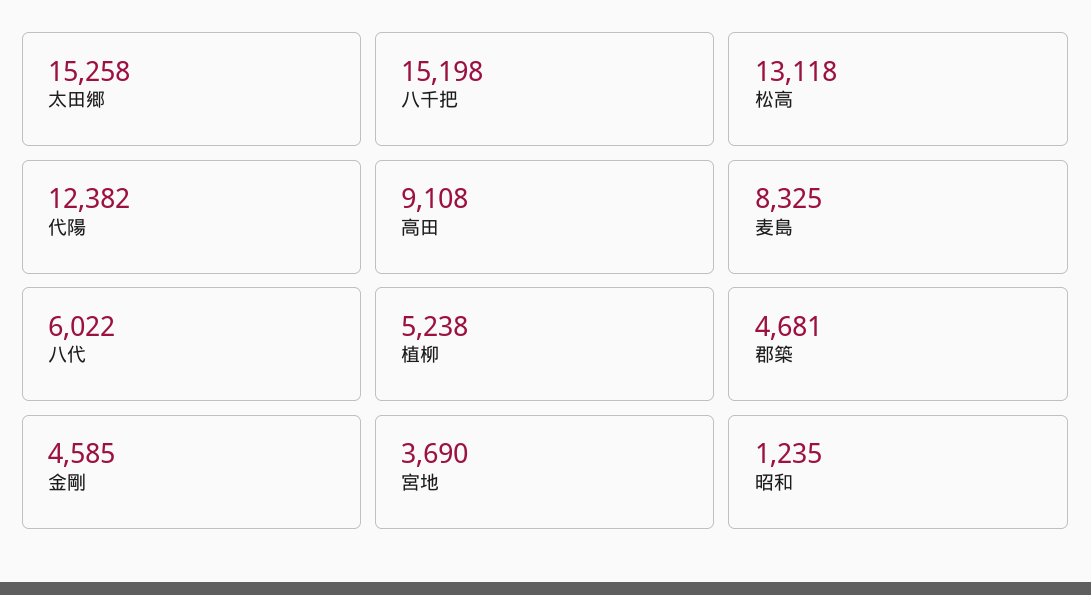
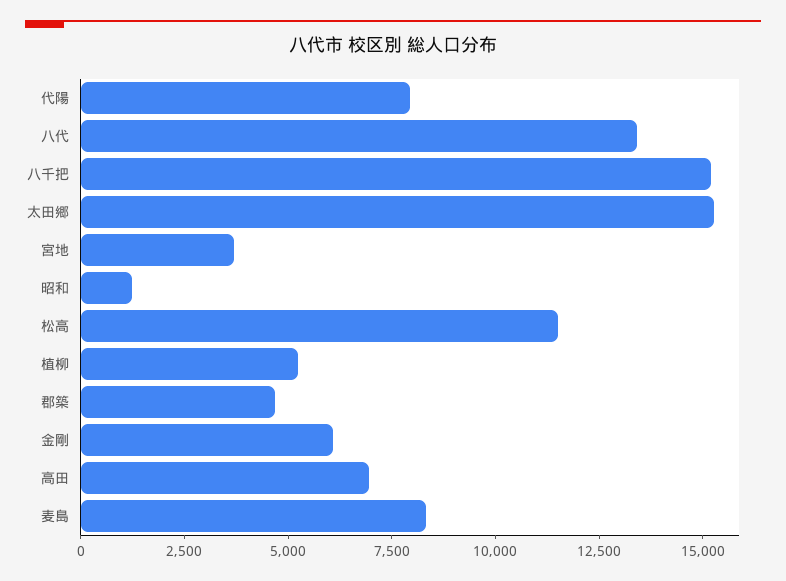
松高: 13118 -> 11500
代陽: 12382 -> 8000
高田: 9108 -> 7000
八代: 6022 -> 13500
金剛: 4585 -> 6000

